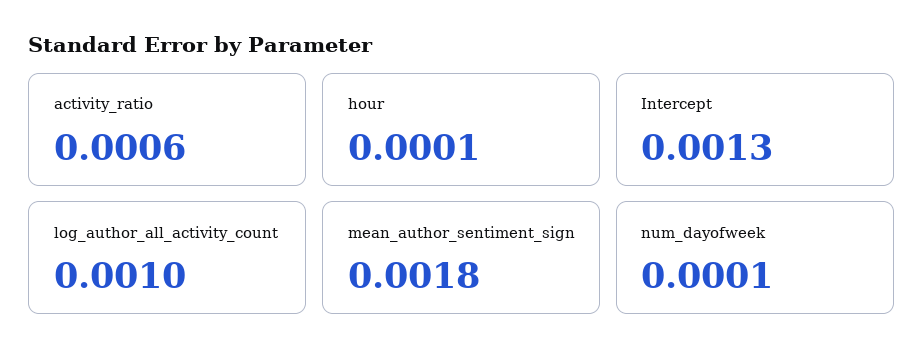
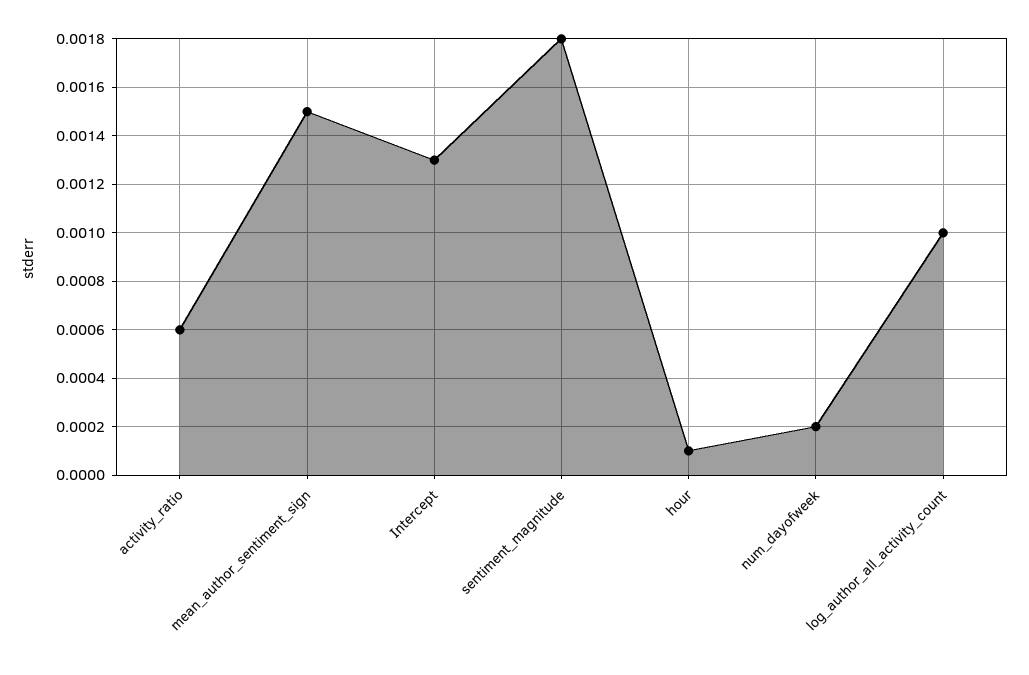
mean_author_sentiment_sign: 0.0018 -> 0.0015
num_dayofweek: 0.0001 -> 0.0002
sentiment_magnitude: none -> 0.0018

